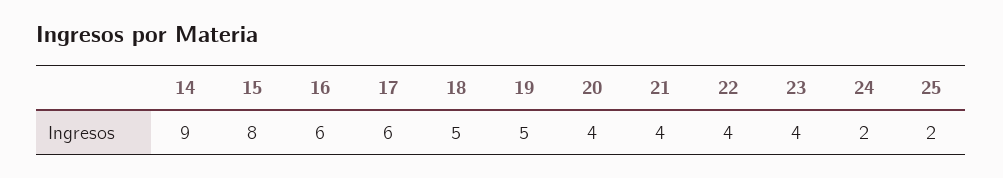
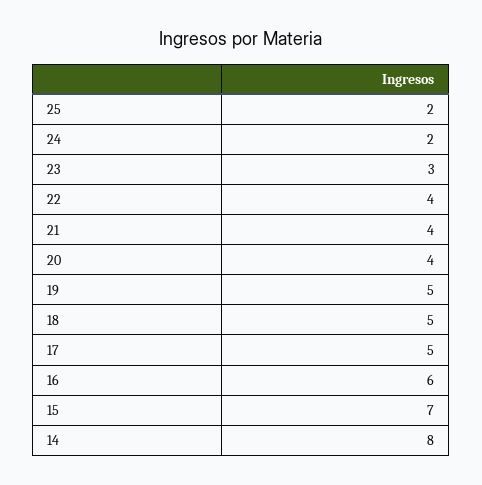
14: 9 -> 8
15: 8 -> 7
17: 6 -> 5
23: 4 -> 3

